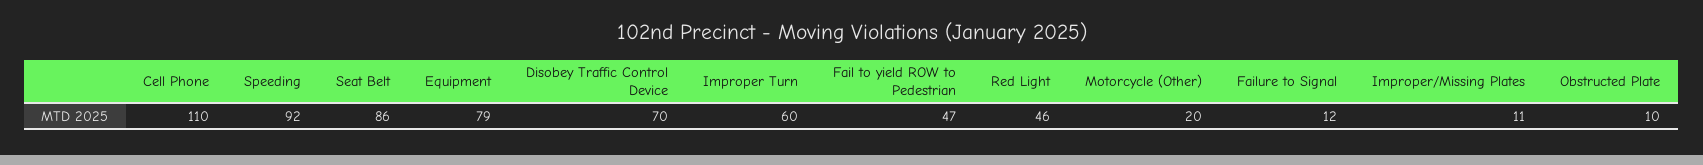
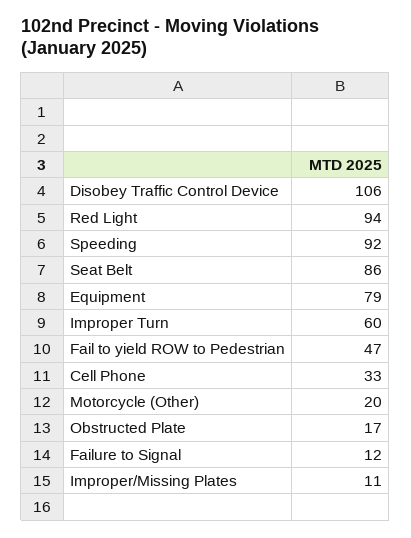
Cell Phone: 110 -> 33
Disobey Traffic Control Device: 70 -> 106
Red Light: 46 -> 94
Obstructed Plate: 10 -> 17

